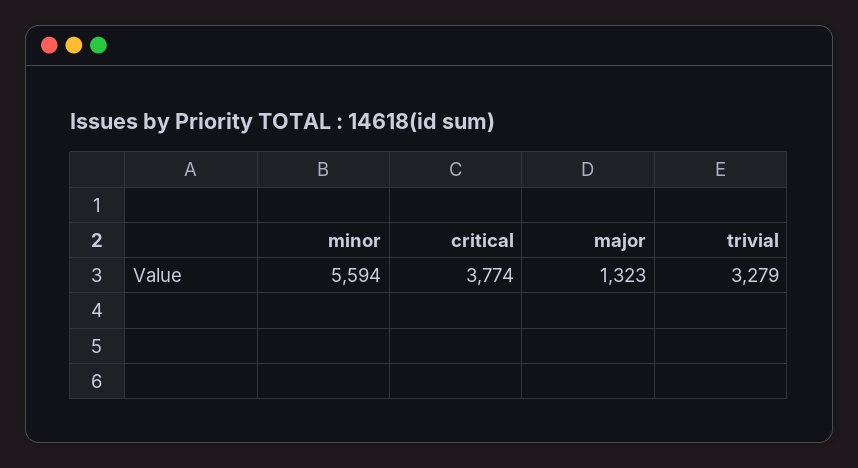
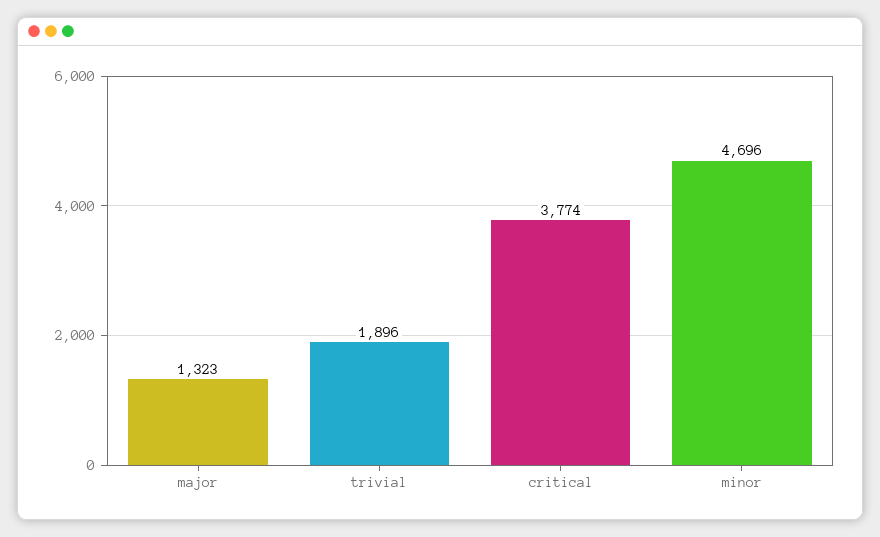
minor: 5594 -> 4696
trivial: 3279 -> 1896

